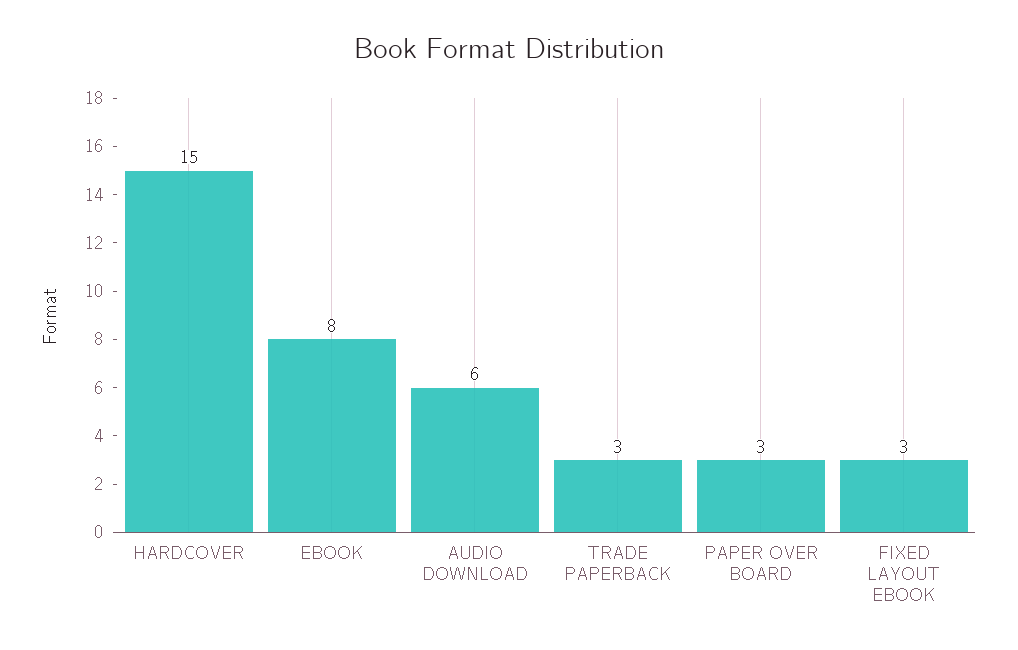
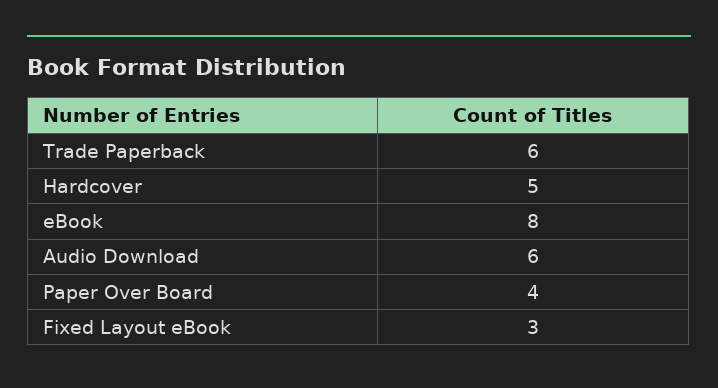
HARDCOVER: 15 -> 5
TRADE PAPERBACK: 3 -> 6
PAPER OVER BOARD: 3 -> 4

